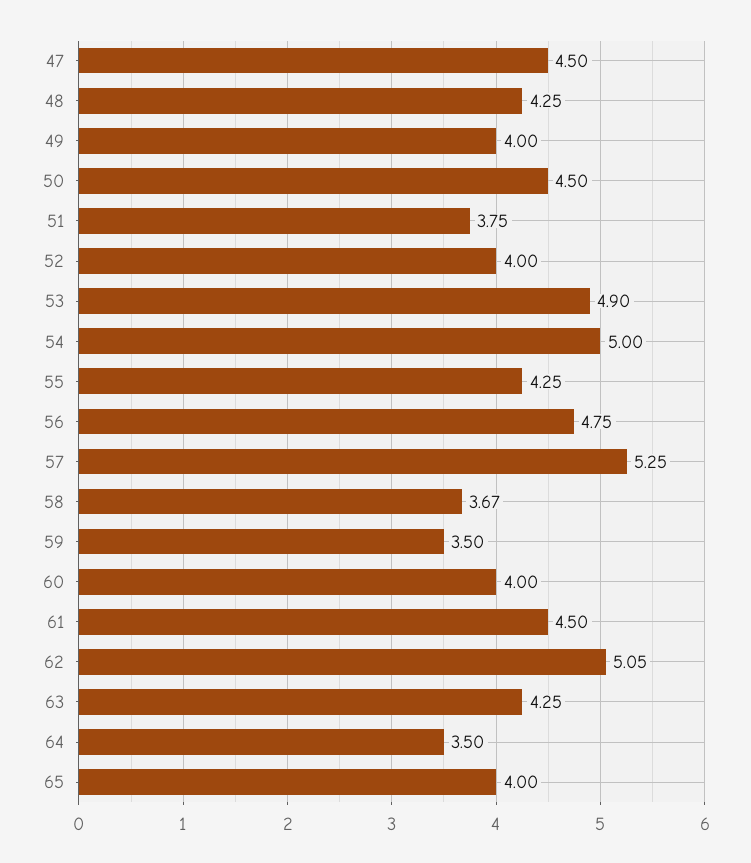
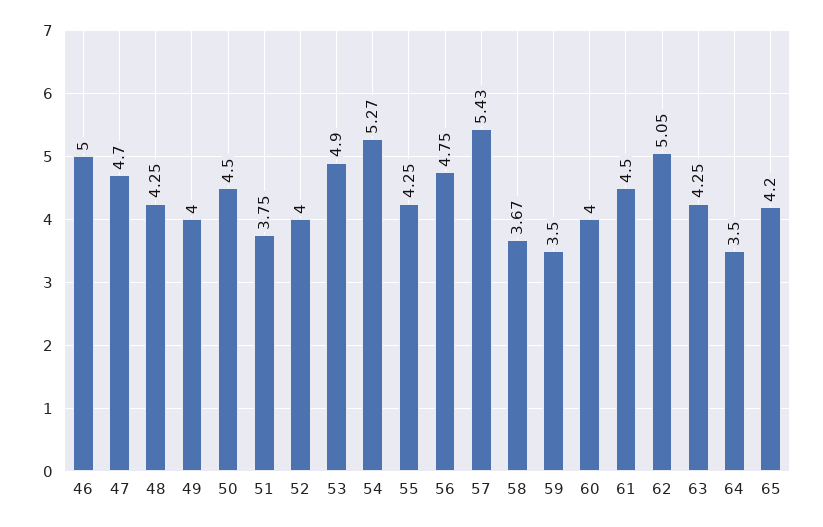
47: 4.5 -> 4.7
54: 5 -> 5.27
57: 5.25 -> 5.43
65: 4 -> 4.2
46: none -> 5

